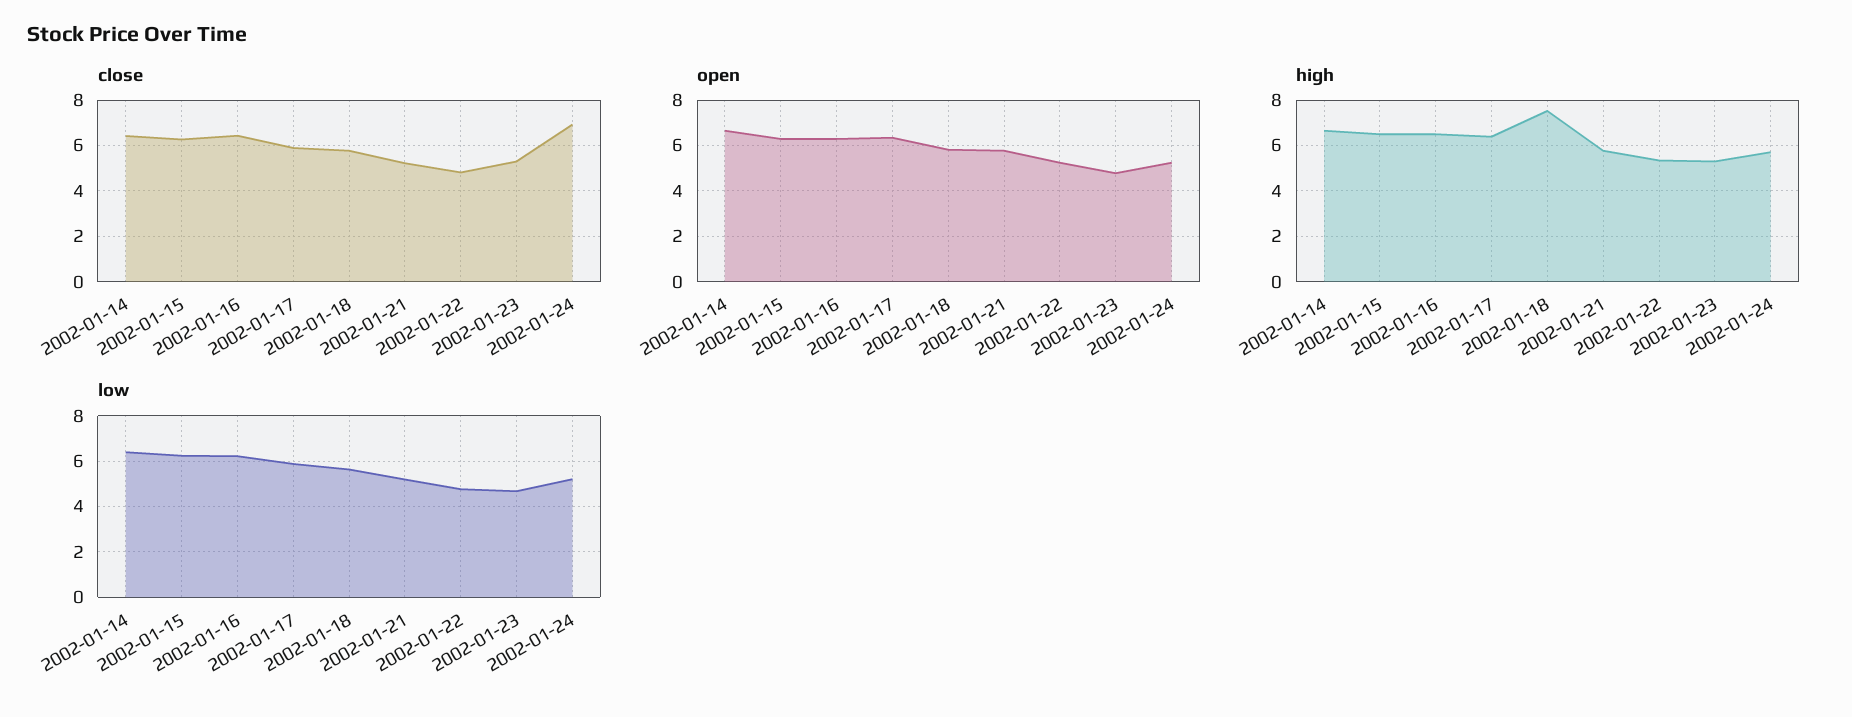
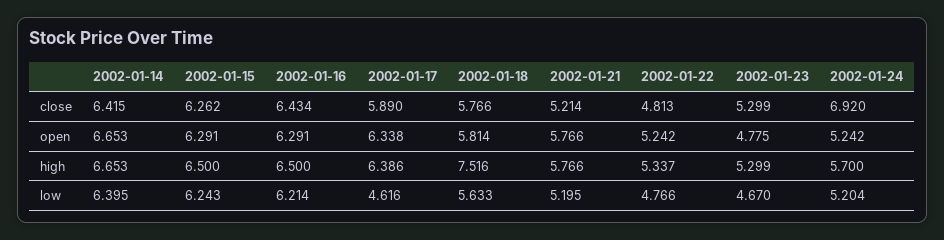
low, 2002-01-17: 6 -> 4.616

